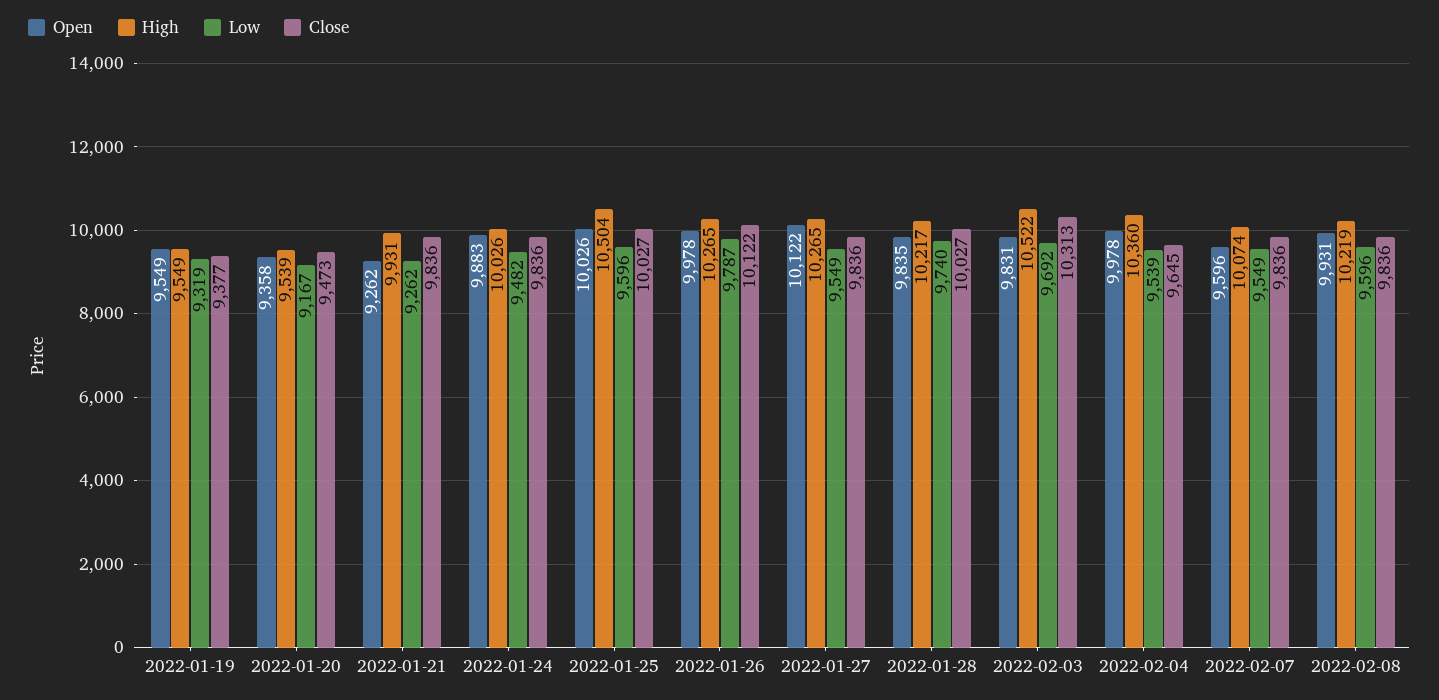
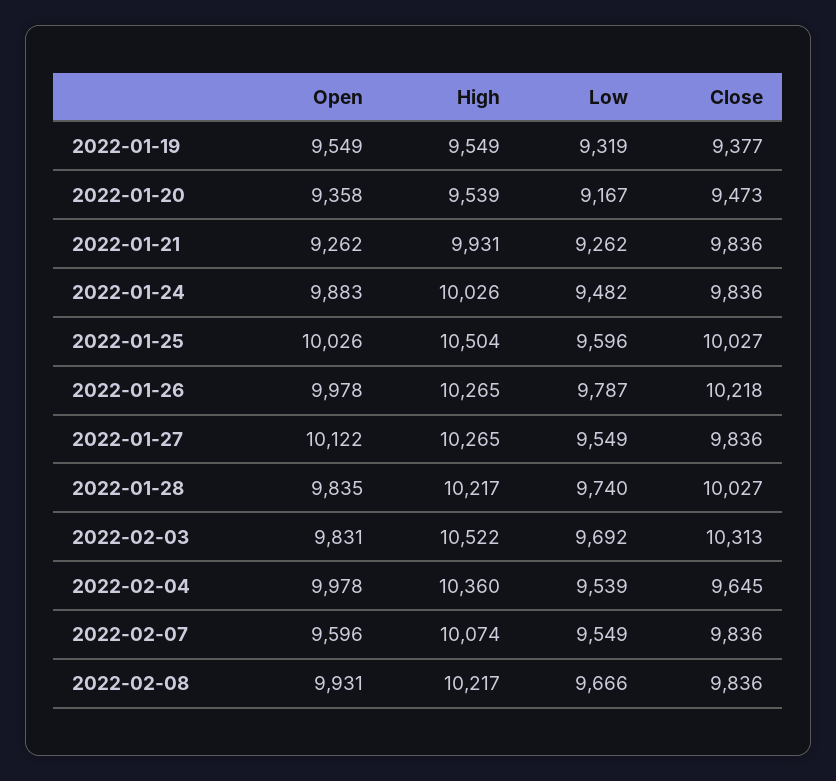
Close, 2022-01-26: 10122 -> 10218
High, 2022-02-08: 10219 -> 10217
Low, 2022-02-08: 9596 -> 9666

